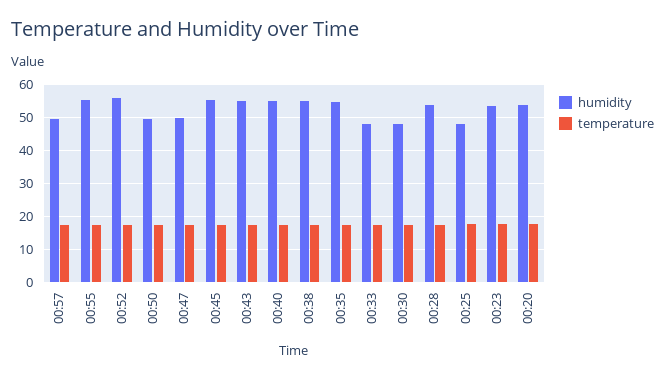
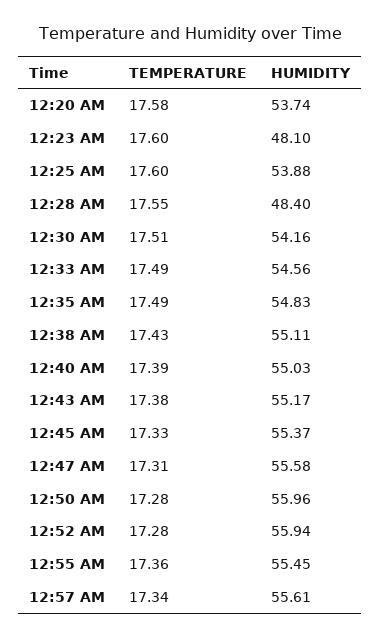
humidity, 00:57: 50 -> 55.61
humidity, 00:50: 50 -> 55.96
humidity, 00:47: 50 -> 55.58
humidity, 00:33: 48 -> 54.56
humidity, 00:30: 48 -> 54.16
humidity, 00:28: 54 -> 48.4
humidity, 00:25: 48 -> 53.88
humidity, 00:23: 54 -> 48.1

